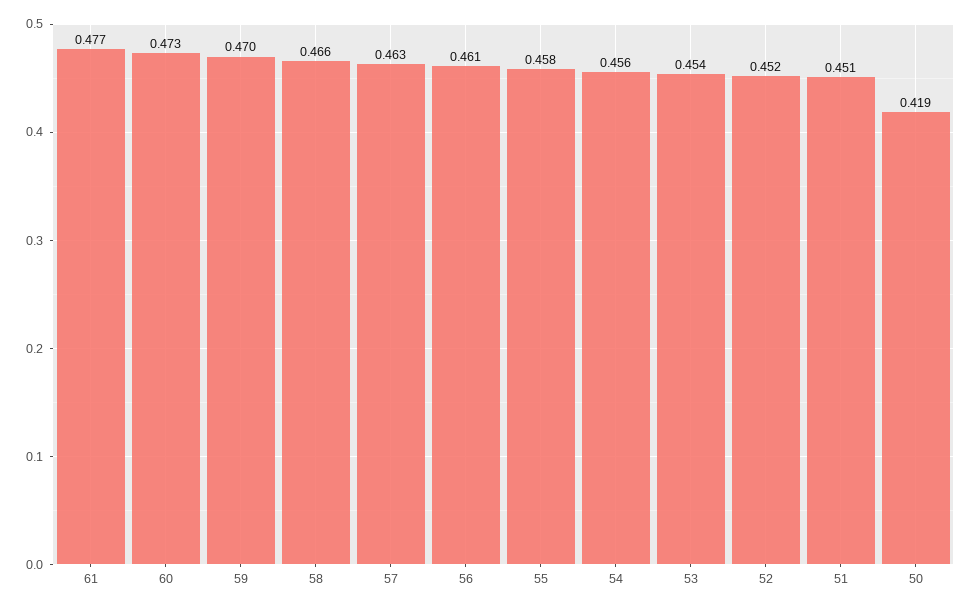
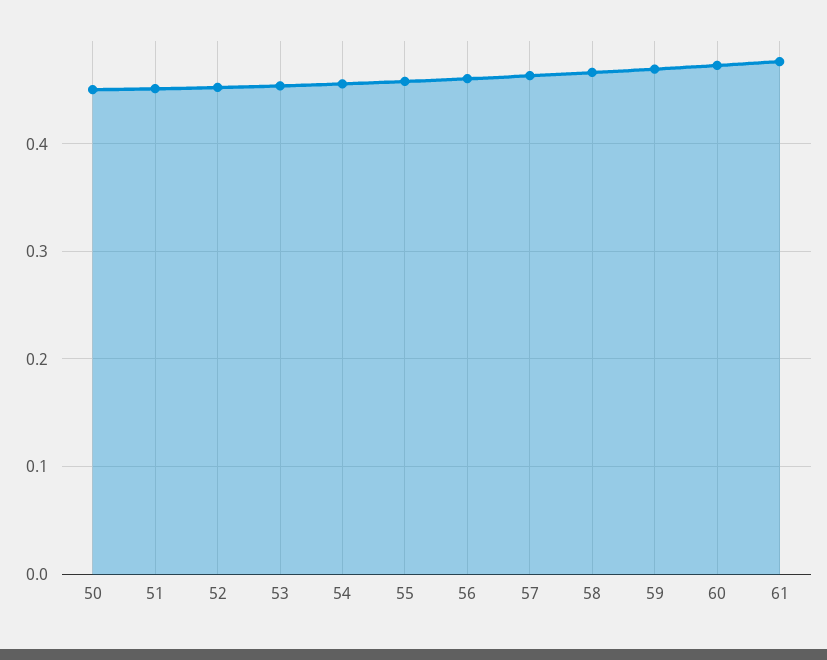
50: 0.419 -> 0.45

